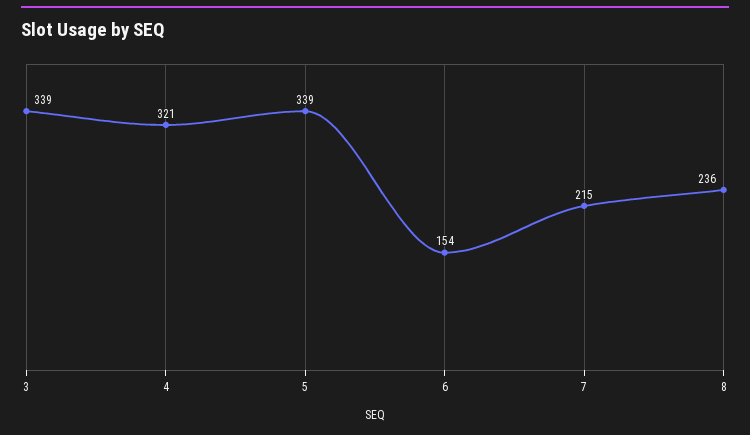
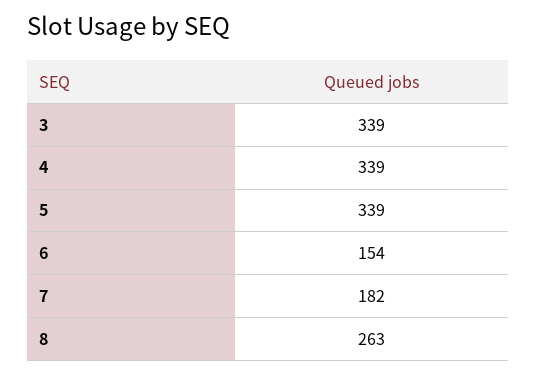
4: 321 -> 339
7: 215 -> 182
8: 236 -> 263

